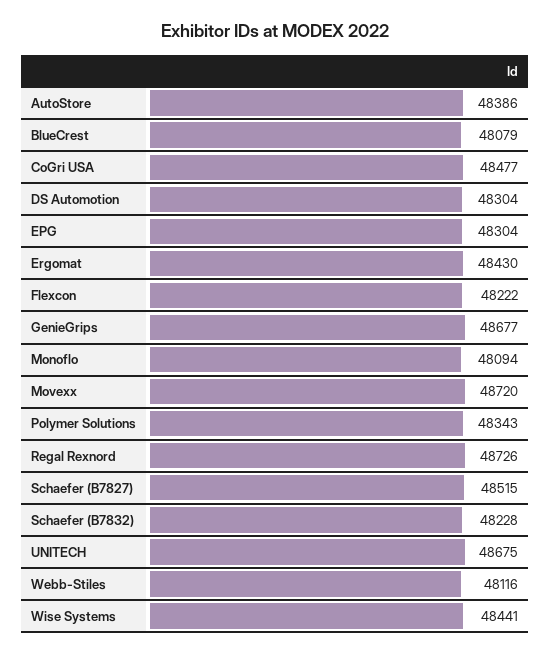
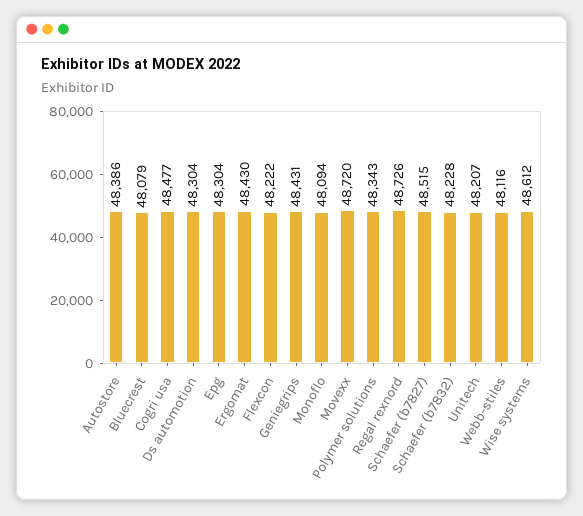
GenieGrips: 48677 -> 48431
UNITECH: 48675 -> 48207
Wise Systems: 48441 -> 48612

